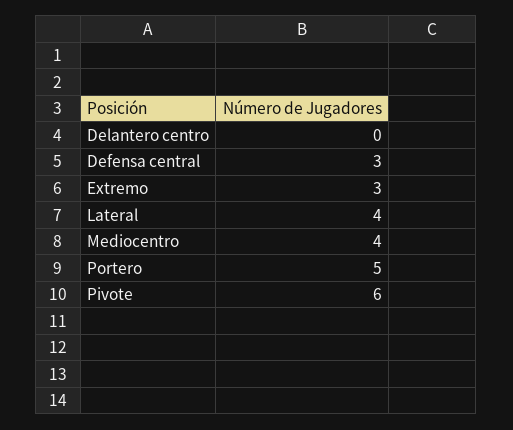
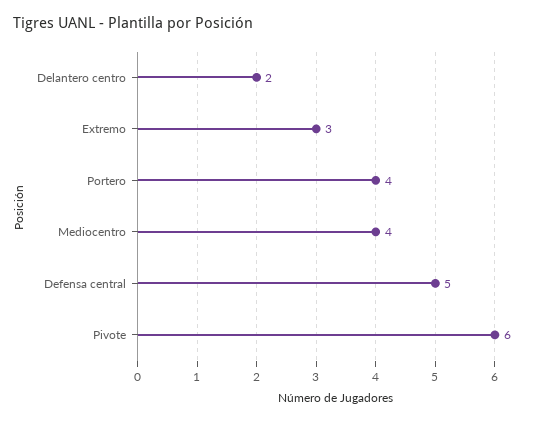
Delantero centro: 0 -> 2
Defensa central: 3 -> 5
Lateral: 4 -> none
Portero: 5 -> 4

